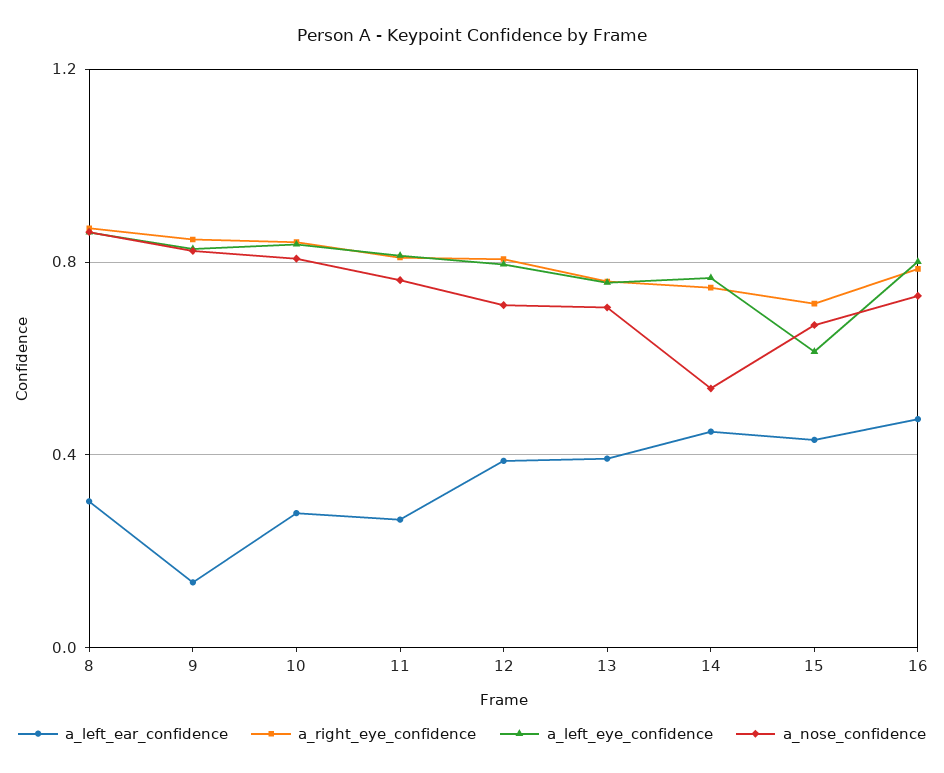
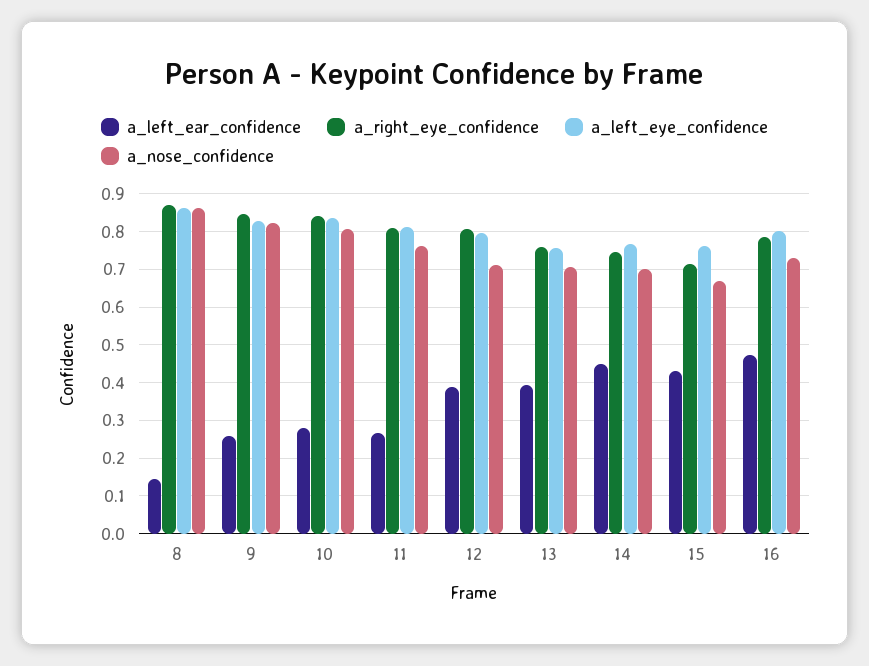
a_left_ear_confidence, 8: 0.3 -> 0.14
a_left_ear_confidence, 9: 0.15 -> 0.26
a_nose_confidence, 14: 0.55 -> 0.7
a_left_eye_confidence, 15: 0.6 -> 0.76

